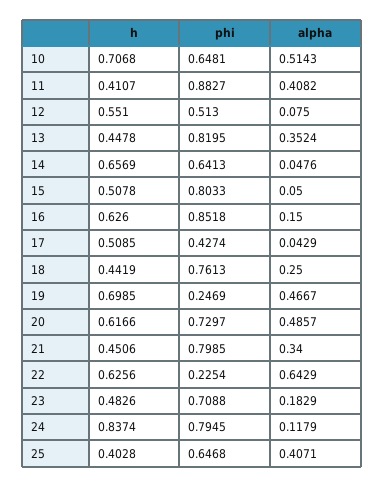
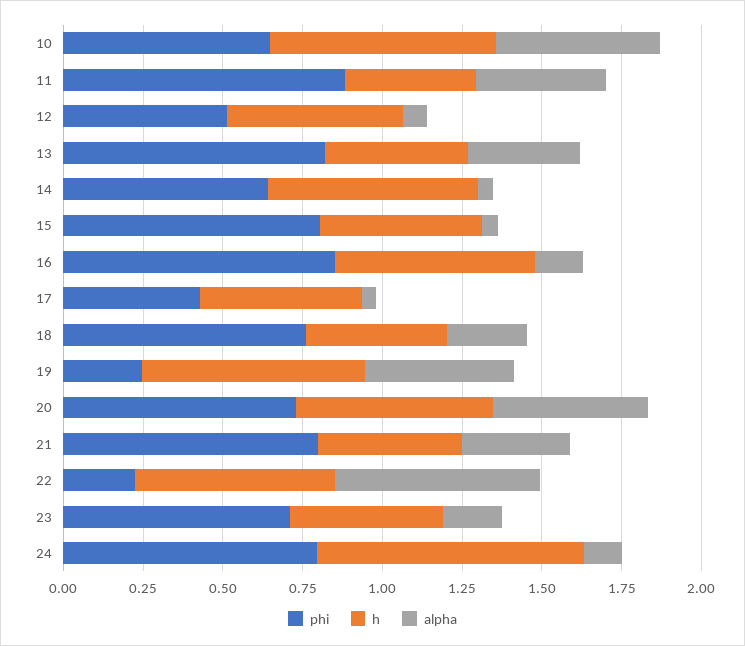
h, 25: 0.4028 -> none
phi, 25: 0.6468 -> none
alpha, 25: 0.4071 -> none

